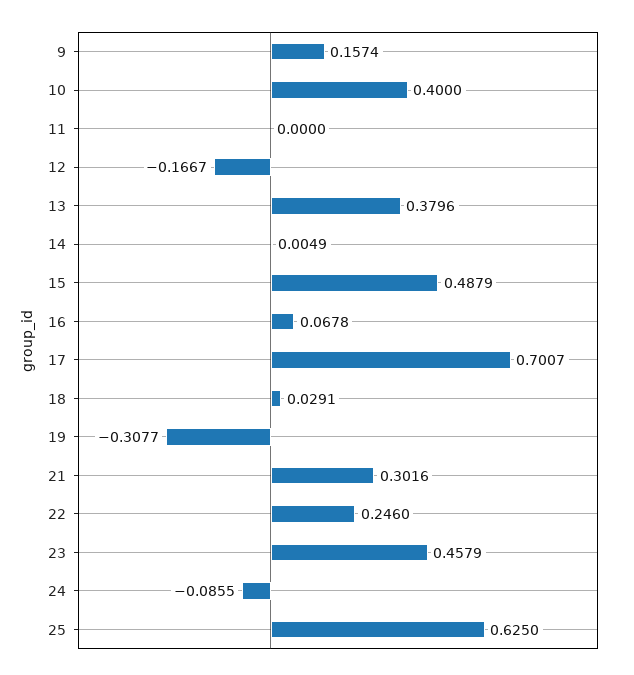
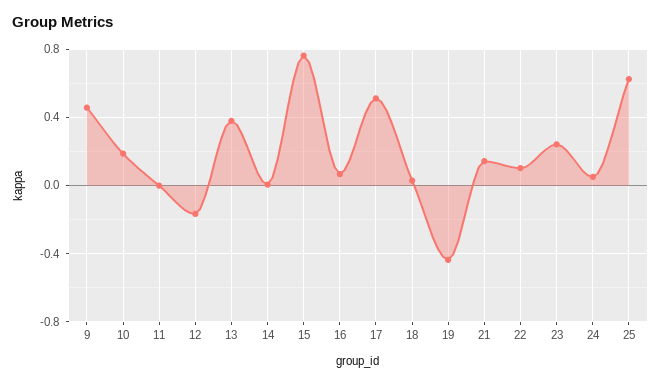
9: 0.1574 -> 0.45
10: 0.4 -> 0.2
15: 0.4879 -> 0.75
17: 0.7007 -> 0.5
19: -0.3077 -> -0.45
21: 0.3016 -> 0.15
22: 0.246 -> 0.1
23: 0.4579 -> 0.25
24: -0.0855 -> 0.05

